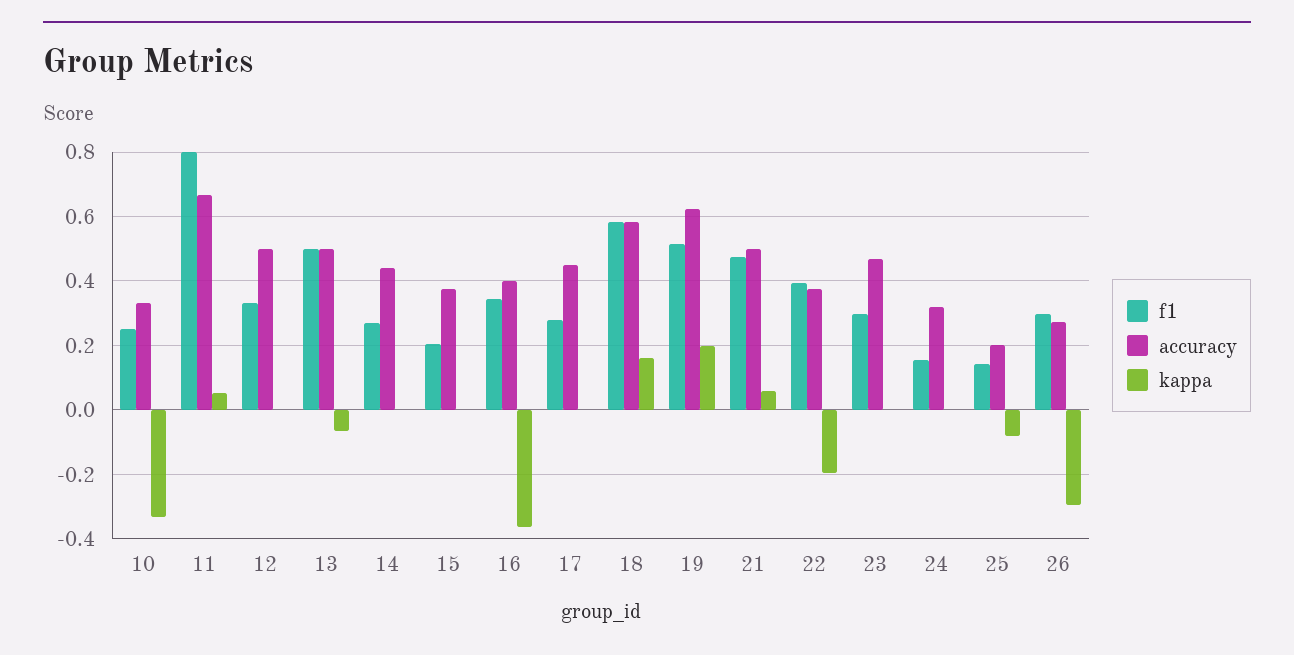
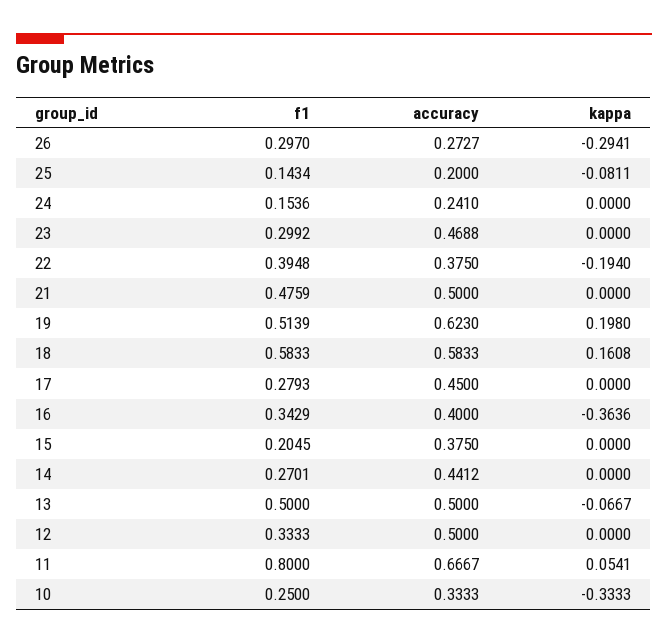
kappa, 21: 0.06 -> 0
accuracy, 24: 0.32 -> 0.241

